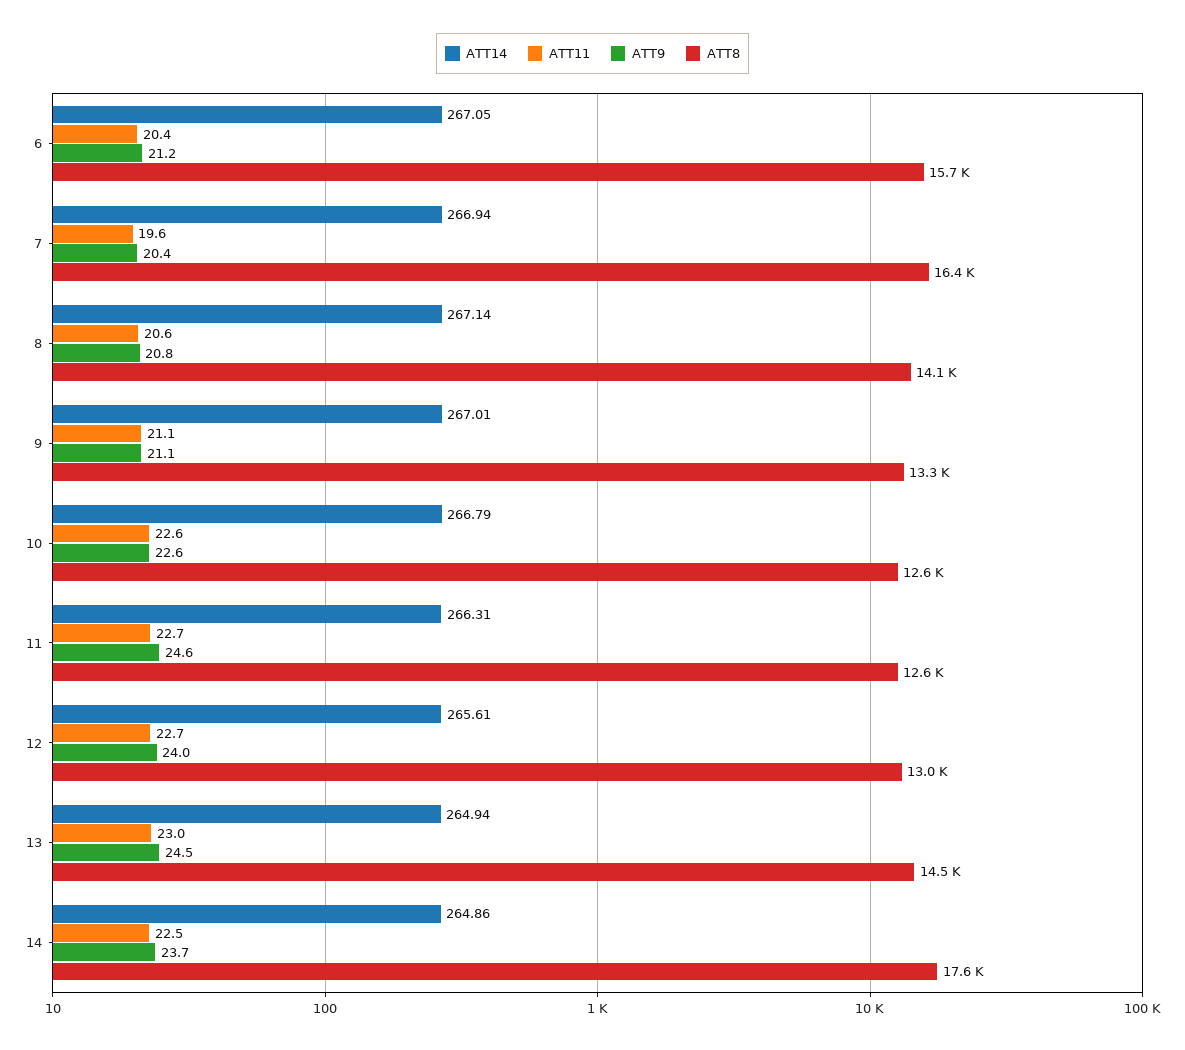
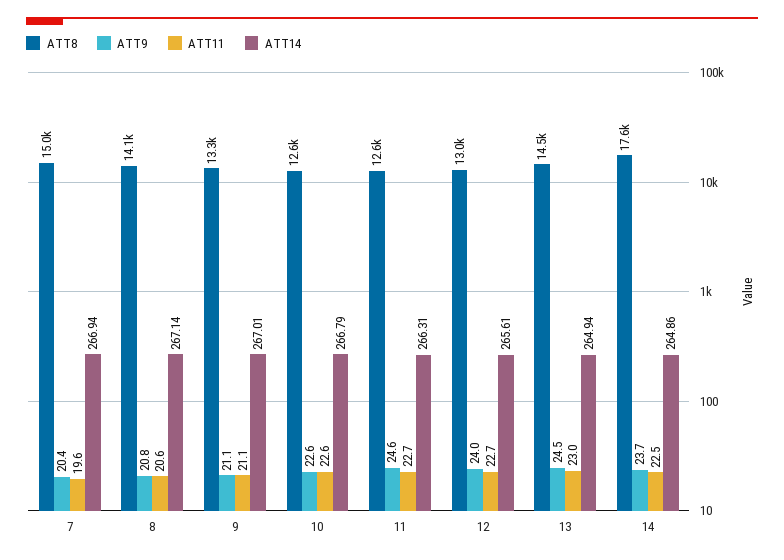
ATT14, 6: 267.05 -> none
ATT11, 6: 20.4 -> none
ATT9, 6: 21.2 -> none
ATT8, 6: 15700 -> none
ATT8, 7: 16400 -> 15000

